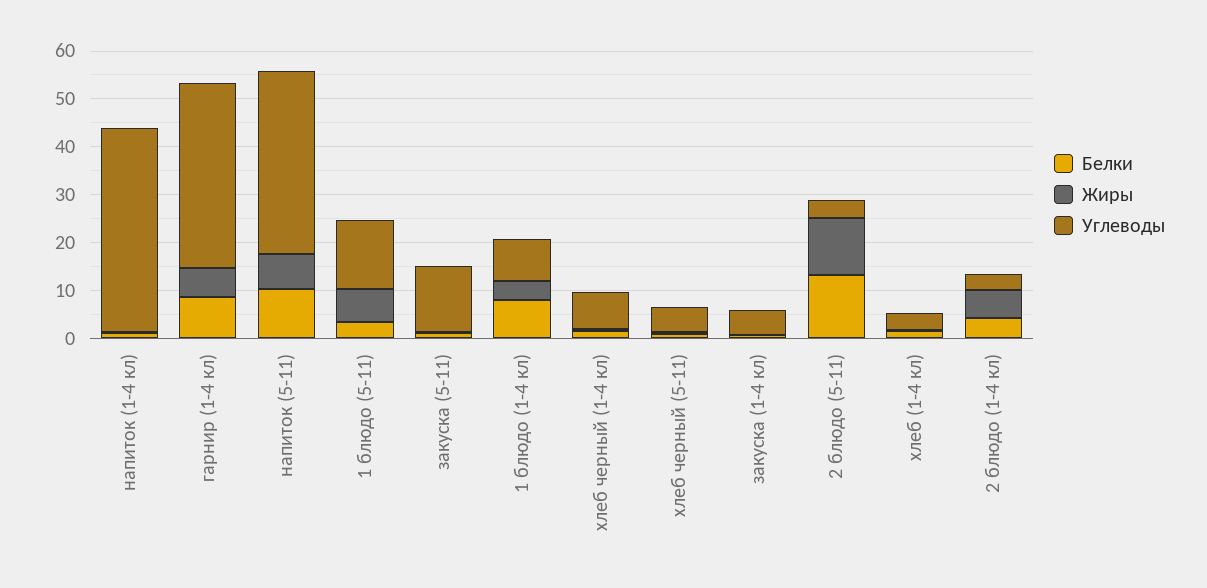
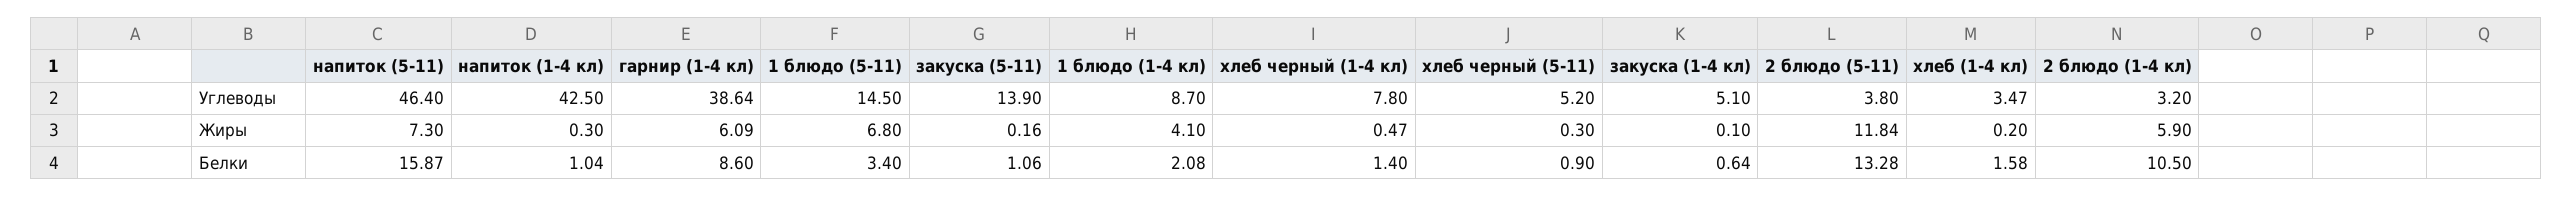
Белки, напиток (5-11): 10 -> 15.87
Углеводы, напиток (5-11): 38 -> 46.4
Белки, 1 блюдо (1-4 кл): 8 -> 2.08
Белки, 2 блюдо (1-4 кл): 4 -> 10.5

